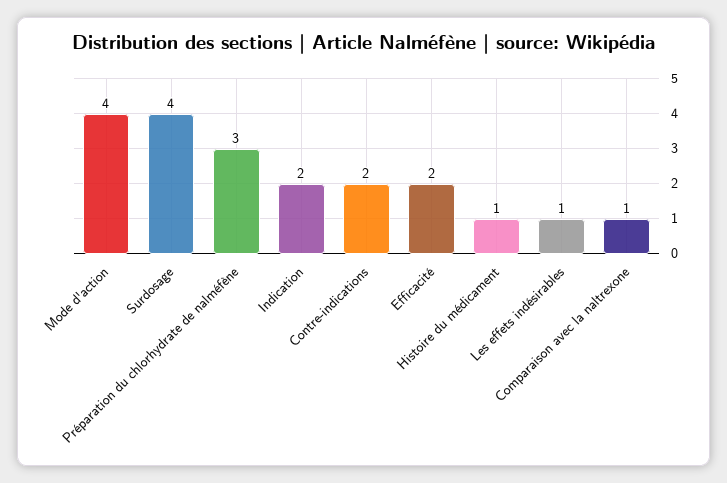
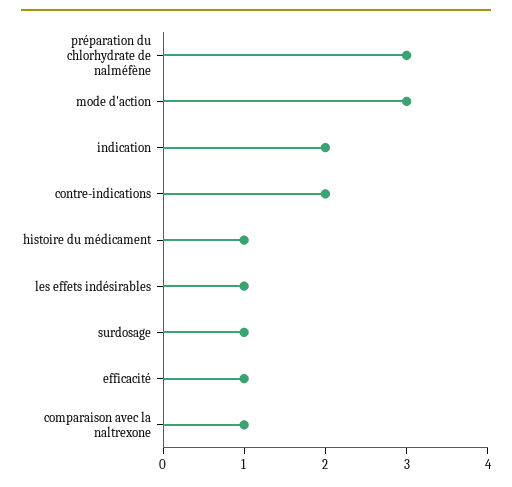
Mode d'action: 4 -> 3
Surdosage: 4 -> 1
Efficacité: 2 -> 1

